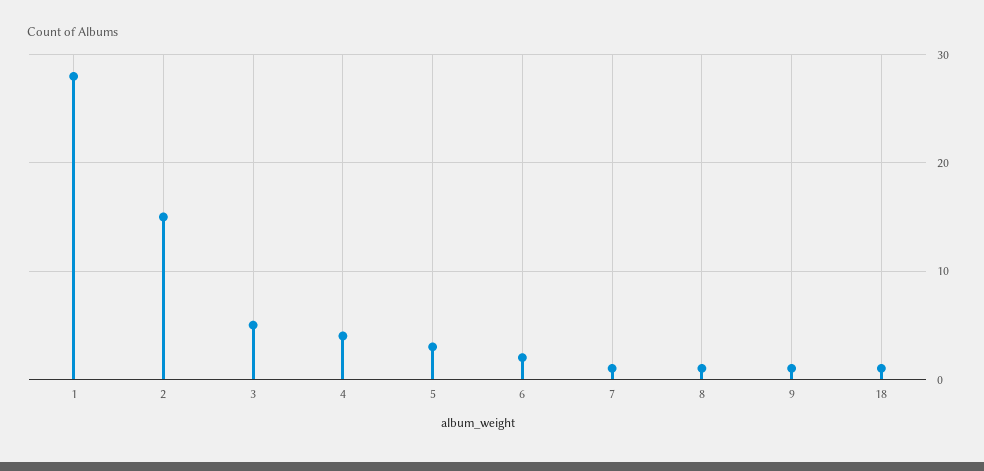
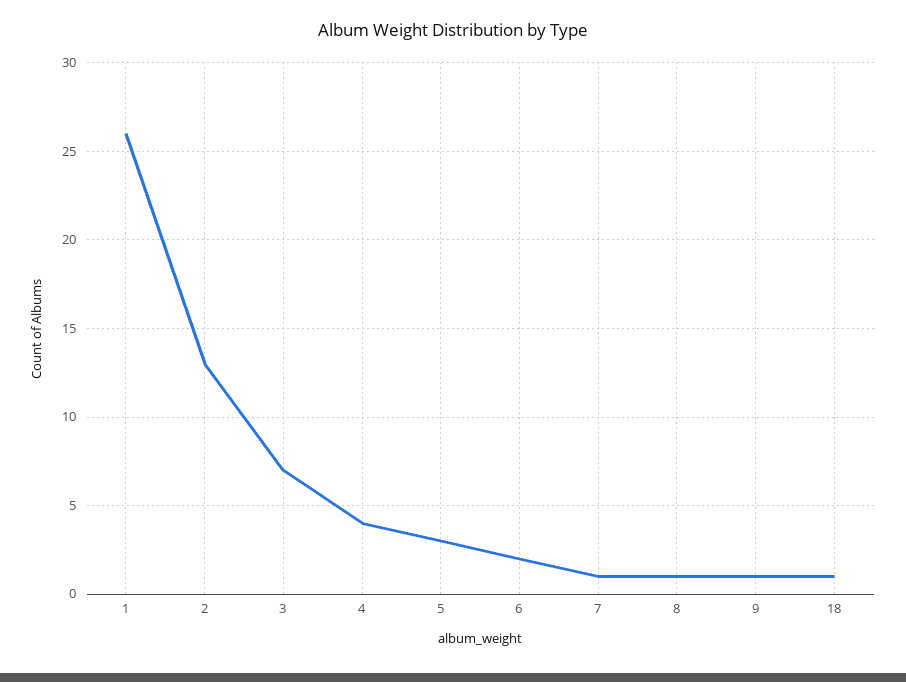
1: 28 -> 26
2: 15 -> 13
3: 5 -> 7

